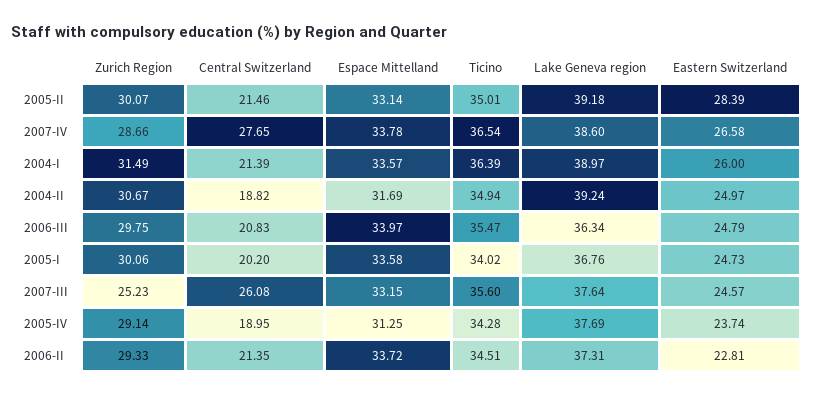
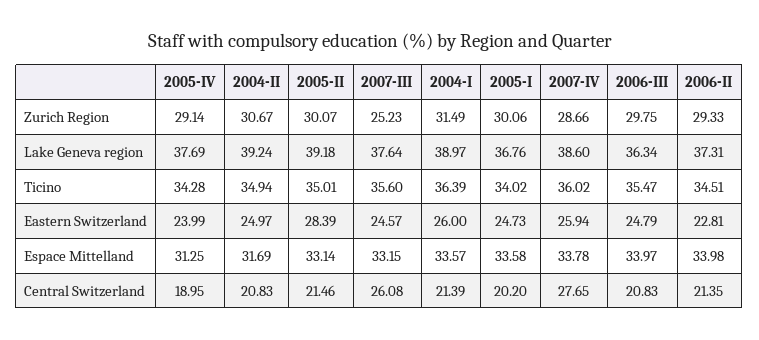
Ticino, 2007-IV: 36.54 -> 36.02
Eastern Switzerland, 2007-IV: 26.58 -> 25.94
Central Switzerland, 2004-II: 18.82 -> 20.83
Eastern Switzerland, 2005-IV: 23.74 -> 23.99
Espace Mittelland, 2006-II: 33.72 -> 33.98

